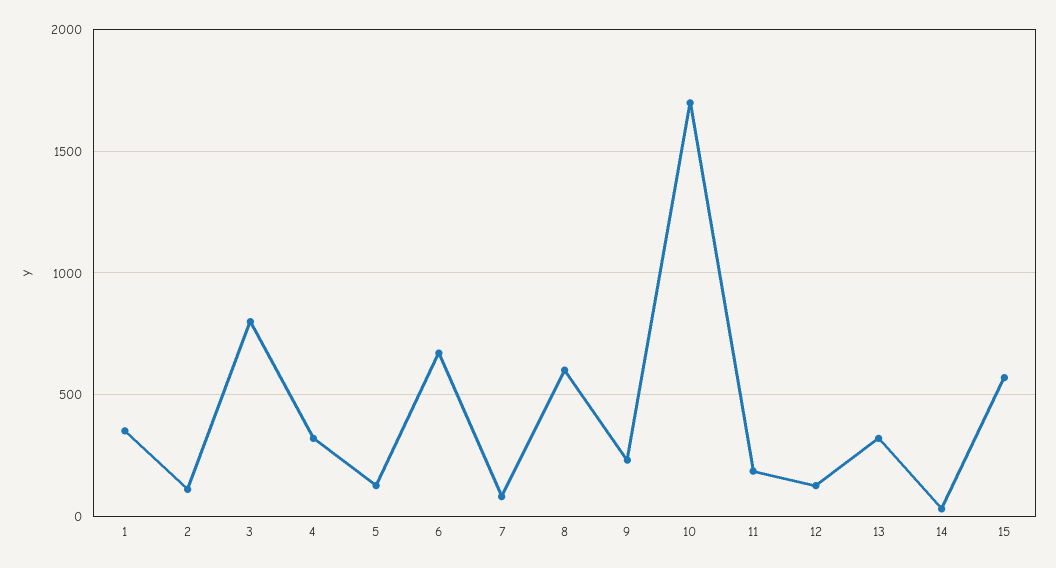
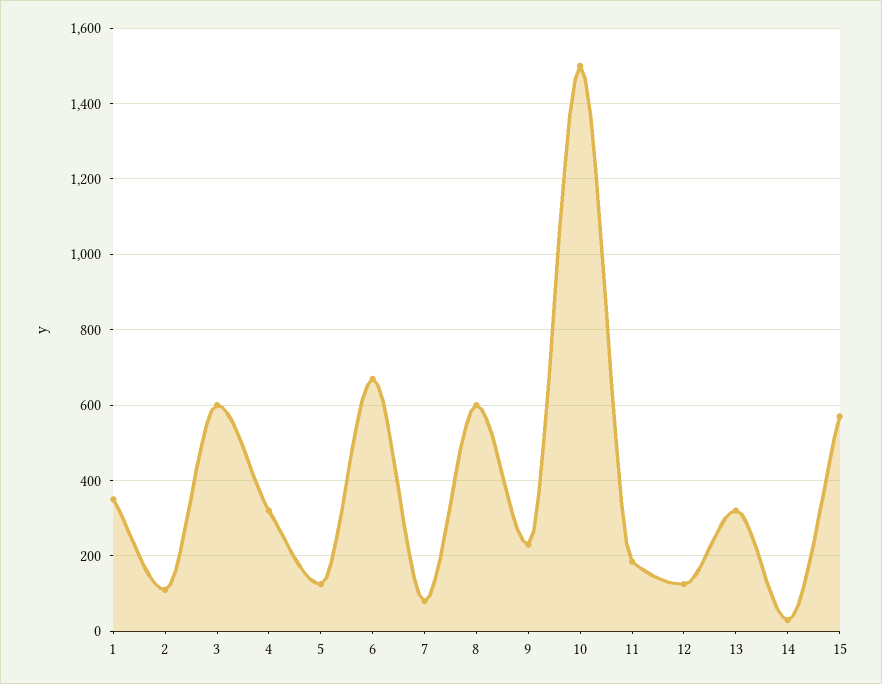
3: 800 -> 600
10: 1700 -> 1500

